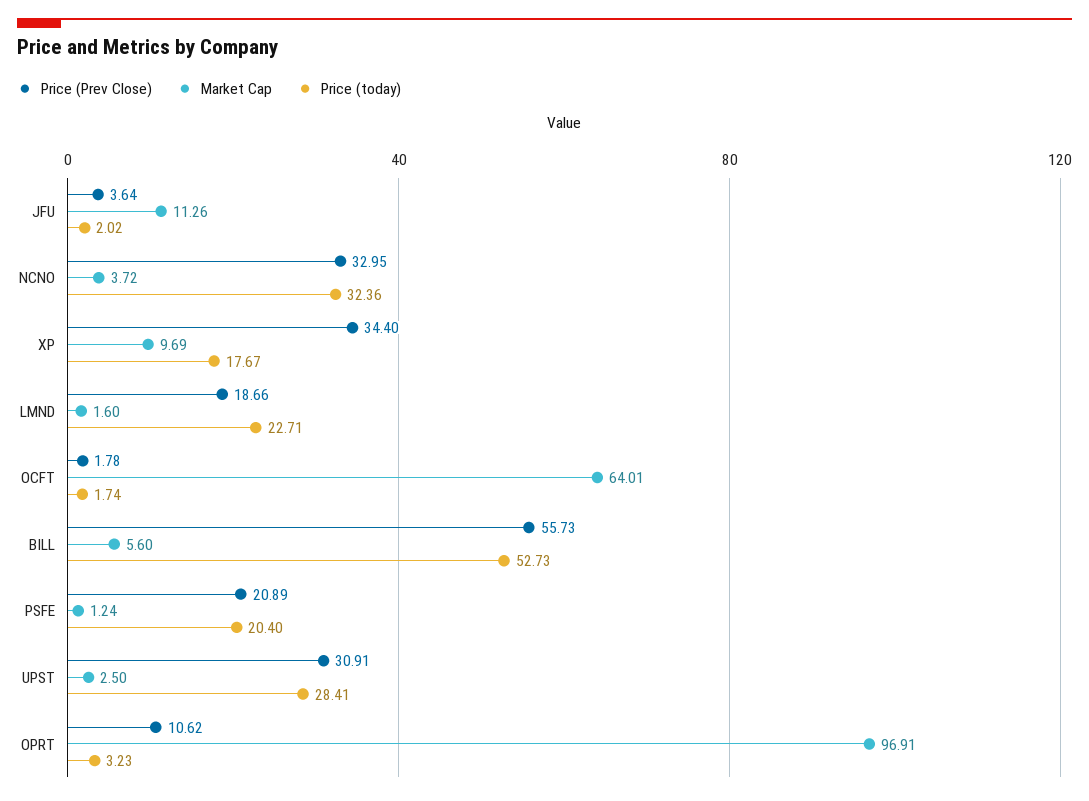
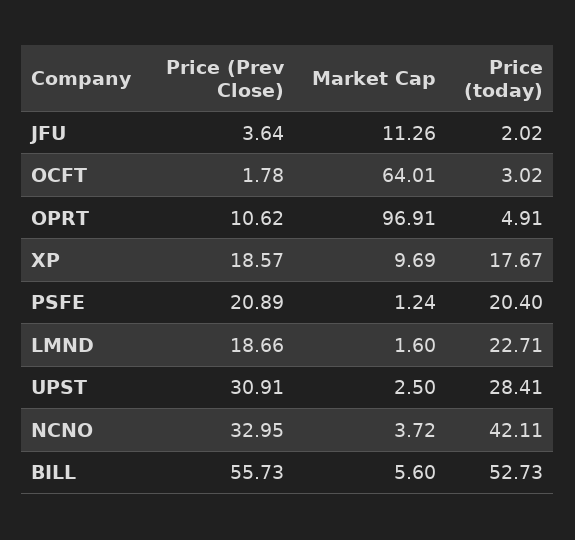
Price (today), NCNO: 32.36 -> 42.11
Price (Prev Close), XP: 34.4 -> 18.57
Price (today), OCFT: 1.74 -> 3.02
Price (today), OPRT: 3.23 -> 4.91

